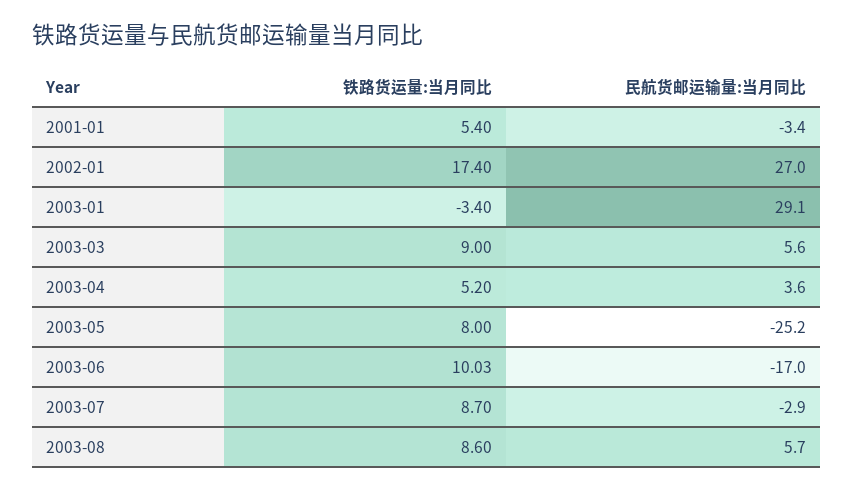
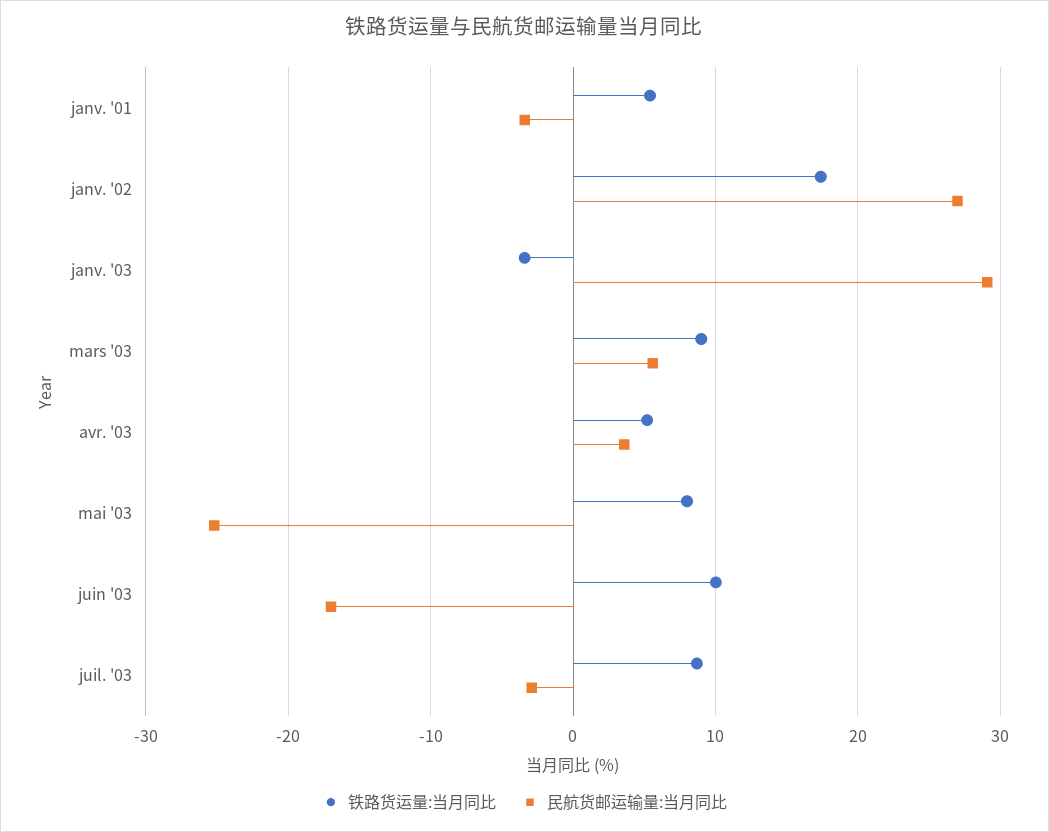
铁路货运量:当月同比, 2003-08: 8.6 -> none
民航货邮运输量:当月同比, 2003-08: 5.7 -> none

